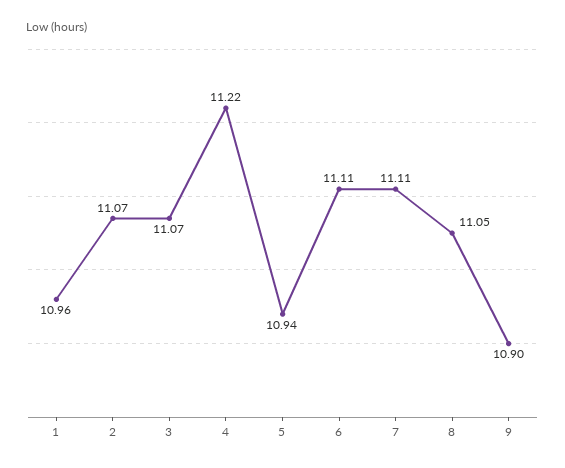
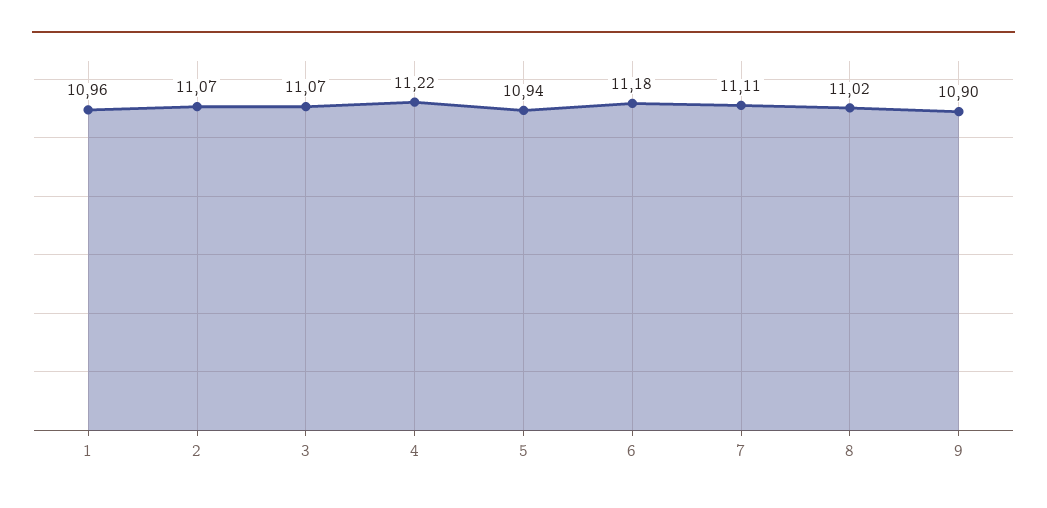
6: 11.11 -> 11.18
8: 11.05 -> 11.02

